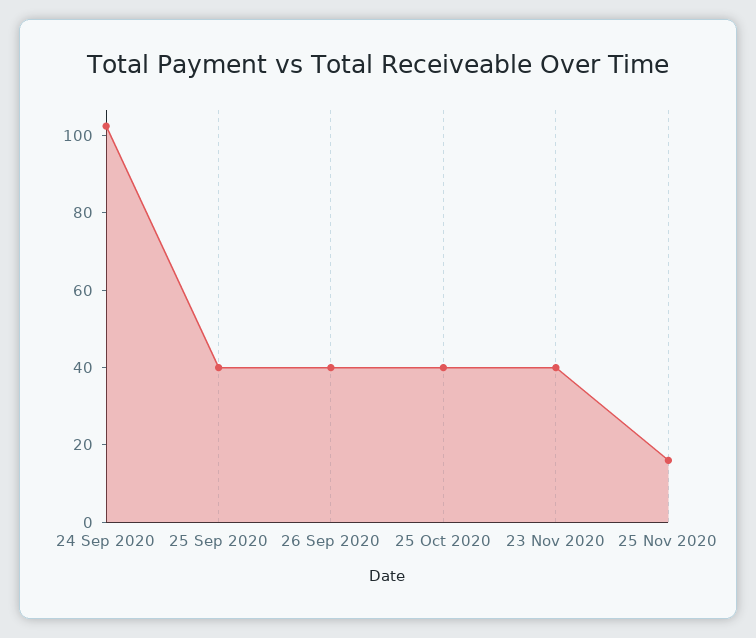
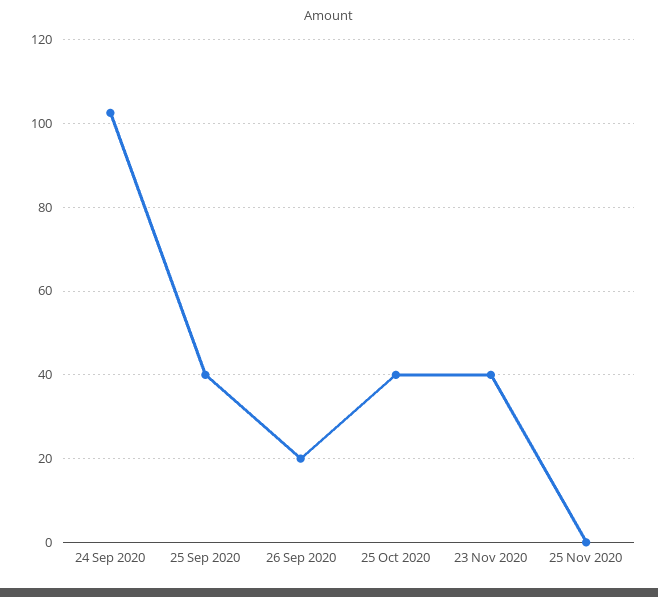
26 Sep 2020: 40 -> 20
25 Nov 2020: 15 -> 0

